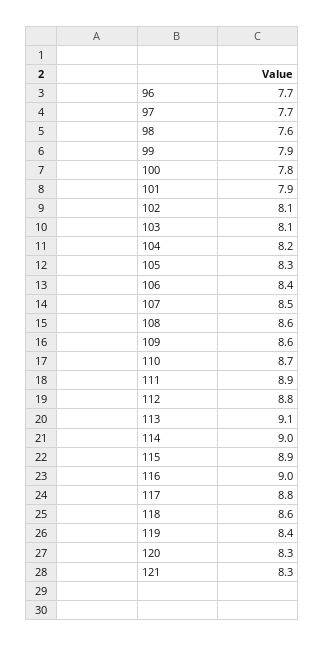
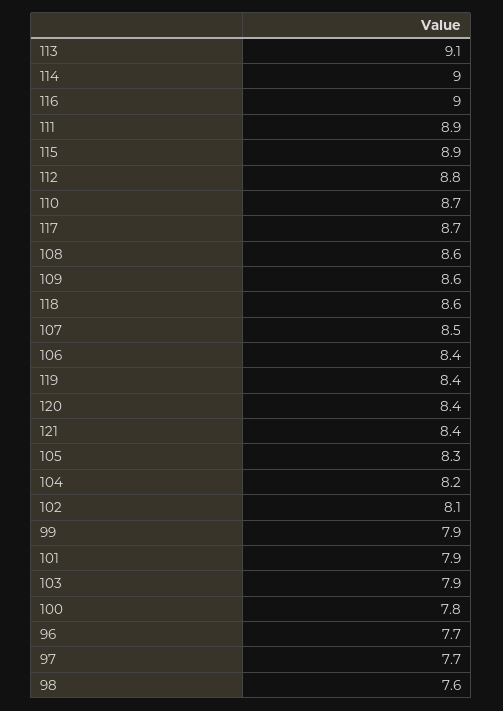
103: 8.1 -> 7.9
117: 8.8 -> 8.7
120: 8.3 -> 8.4
121: 8.3 -> 8.4

